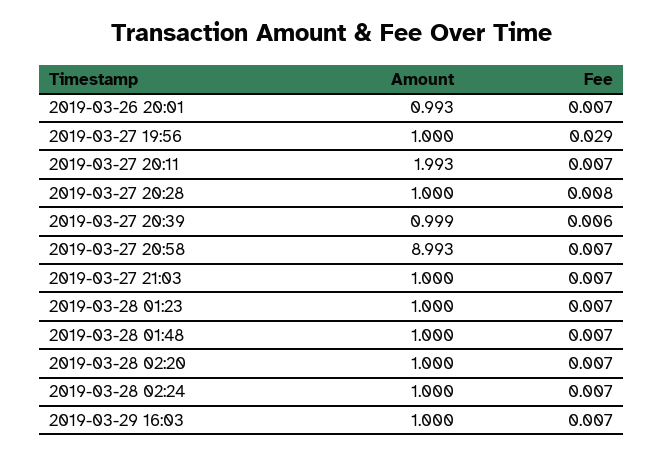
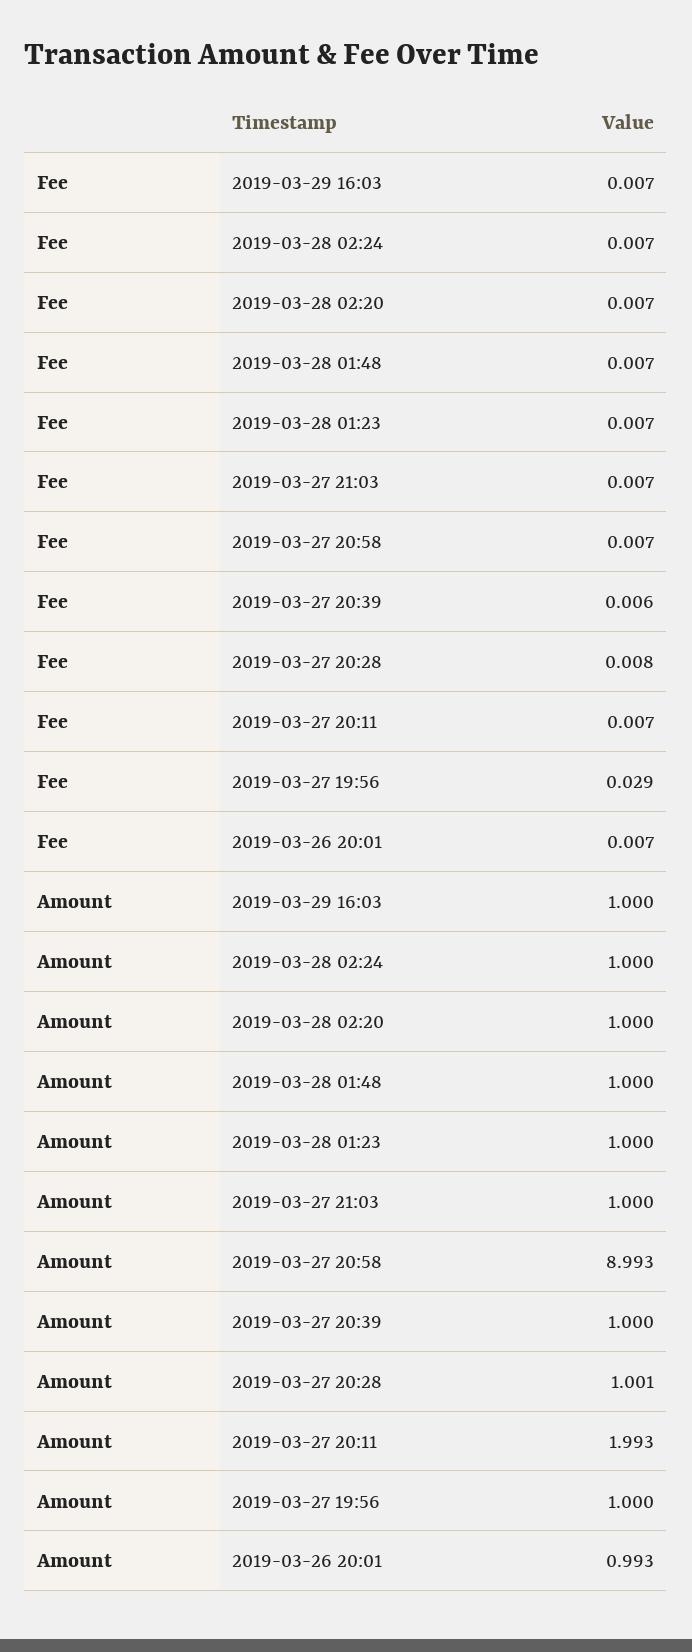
Amount, 2019-03-27 20:28: 1 -> 1.001
Amount, 2019-03-27 20:39: 0.999 -> 1

